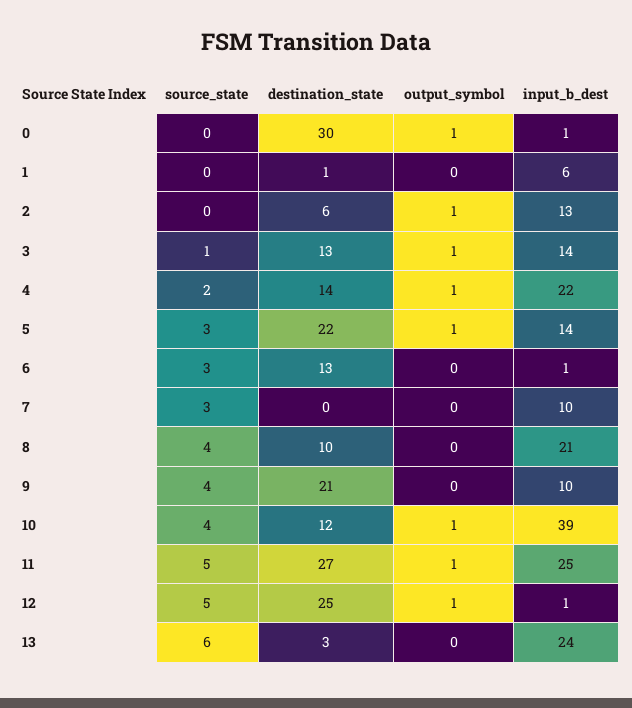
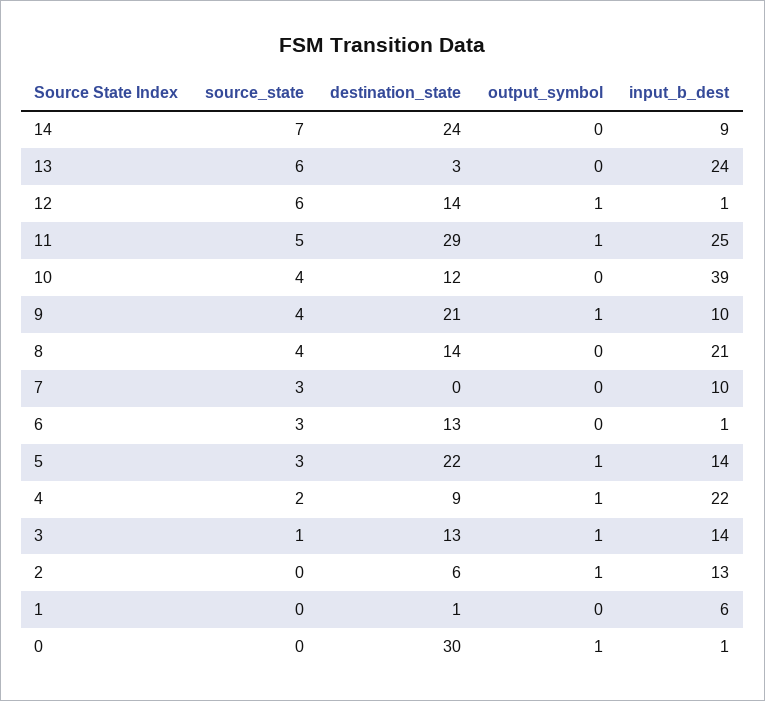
destination_state, 4: 14 -> 9
destination_state, 8: 10 -> 14
output_symbol, 9: 0 -> 1
output_symbol, 10: 1 -> 0
destination_state, 11: 27 -> 29
source_state, 12: 5 -> 6
destination_state, 12: 25 -> 14
source_state, 14: none -> 7
destination_state, 14: none -> 24
output_symbol, 14: none -> 0
input_b_dest, 14: none -> 9

